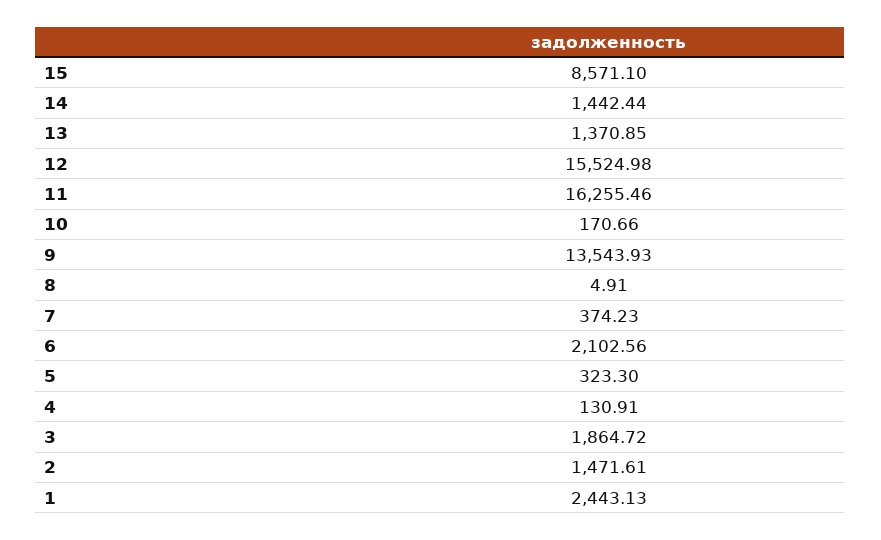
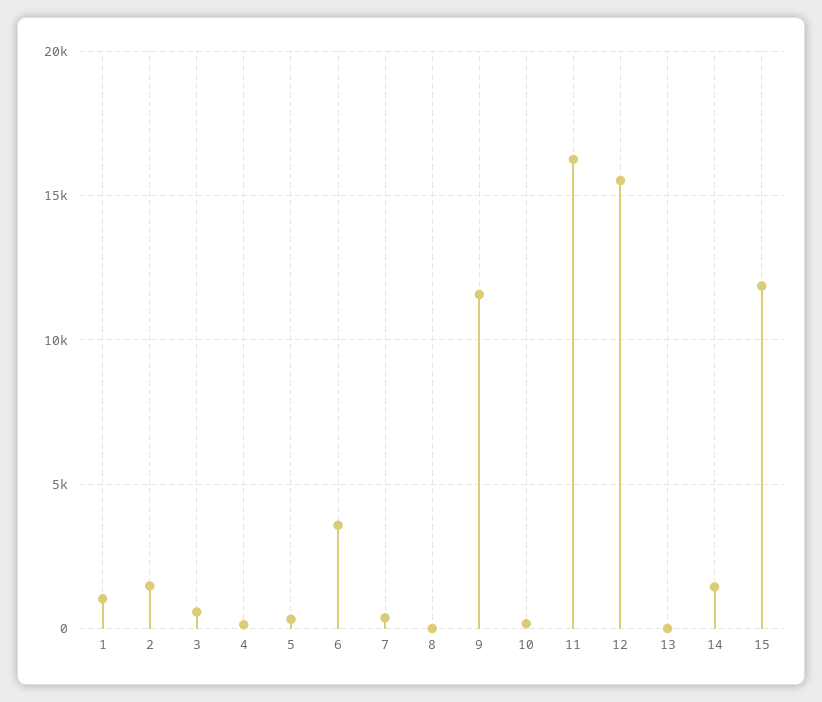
15: 8571.1 -> 12000
13: 1370.85 -> 0
9: 13543.93 -> 11500
6: 2102.56 -> 3500
3: 1864.72 -> 500
1: 2443.13 -> 1000

